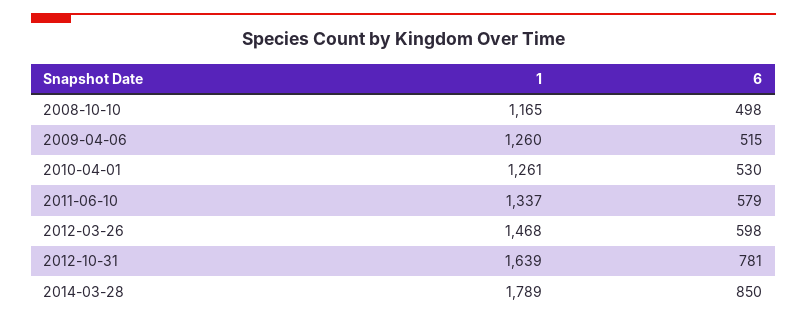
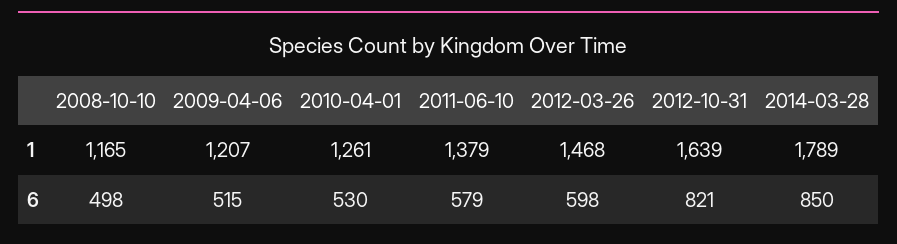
1, 2009-04-06: 1260 -> 1207
1, 2011-06-10: 1337 -> 1379
6, 2012-10-31: 781 -> 821

